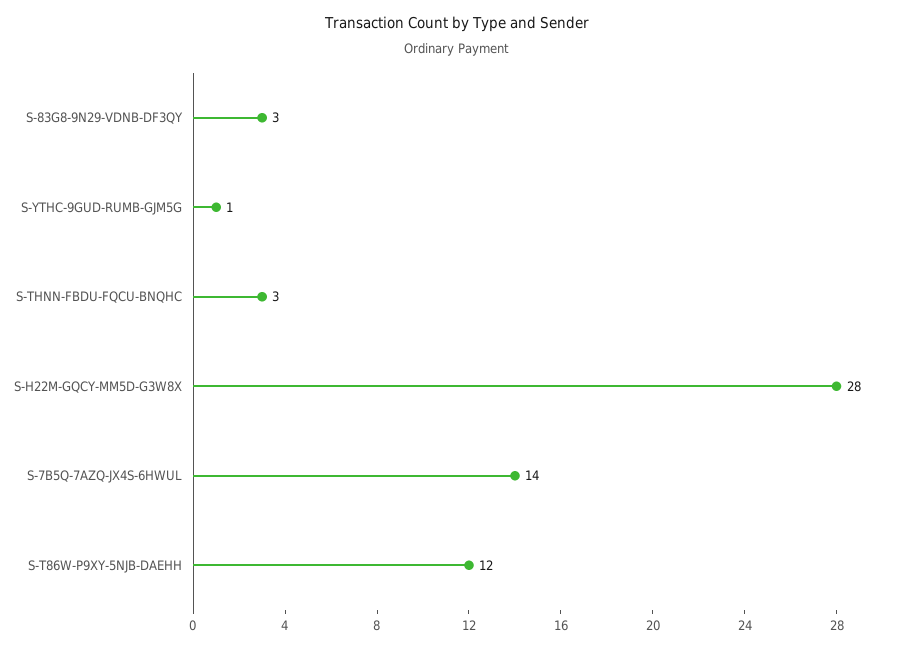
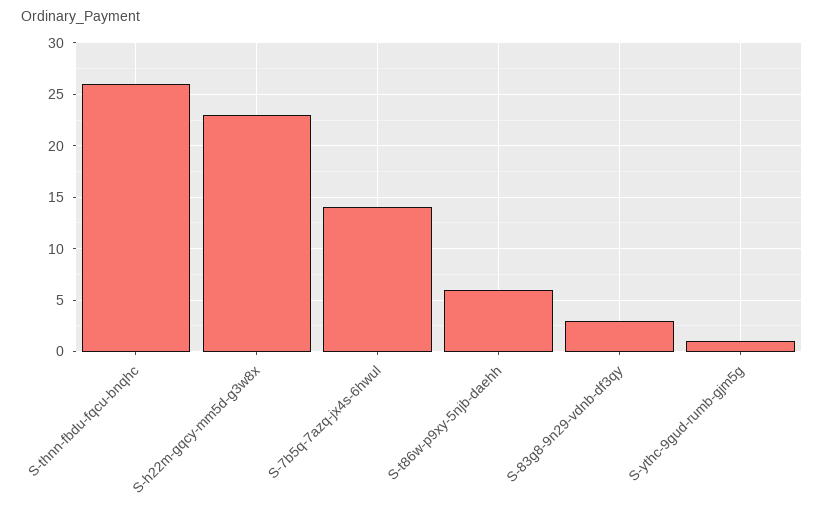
S-THNN-FBDU-FQCU-BNQHC: 3 -> 26
S-H22M-GQCY-MM5D-G3W8X: 28 -> 23
S-T86W-P9XY-5NJB-DAEHH: 12 -> 6

